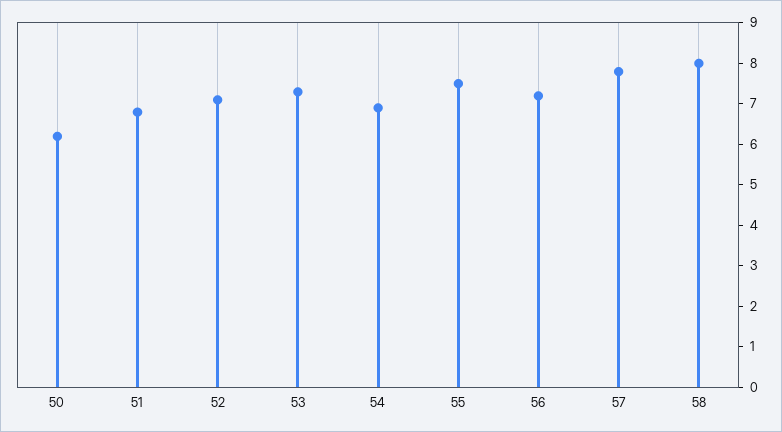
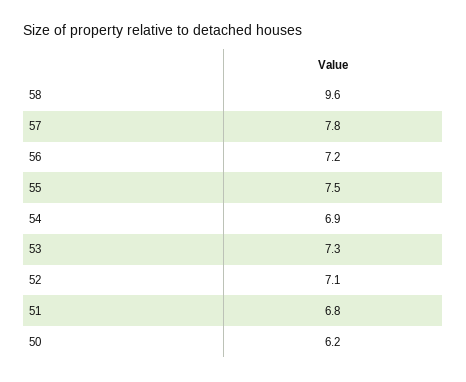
58: 8 -> 9.6

